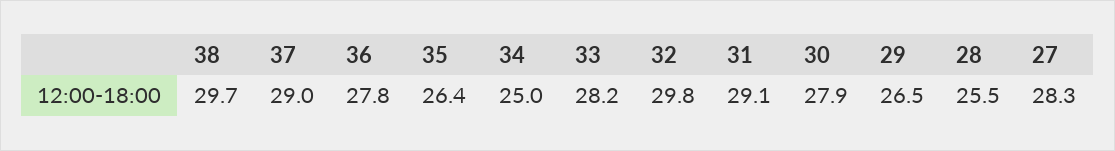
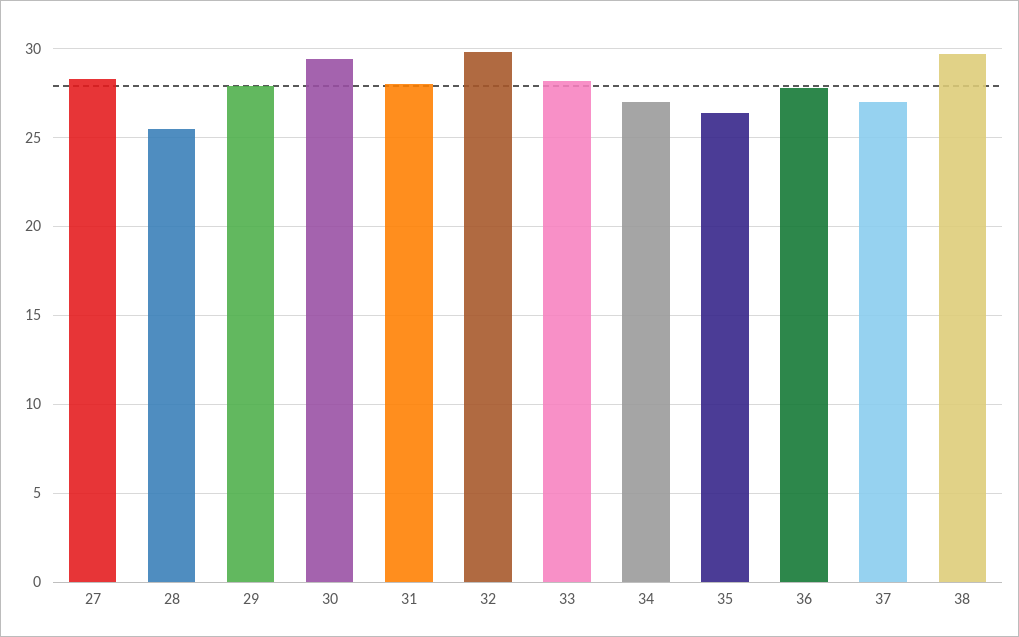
37: 29 -> 27
34: 25 -> 27
31: 29.1 -> 28
30: 27.9 -> 29.5
29: 26.5 -> 28

